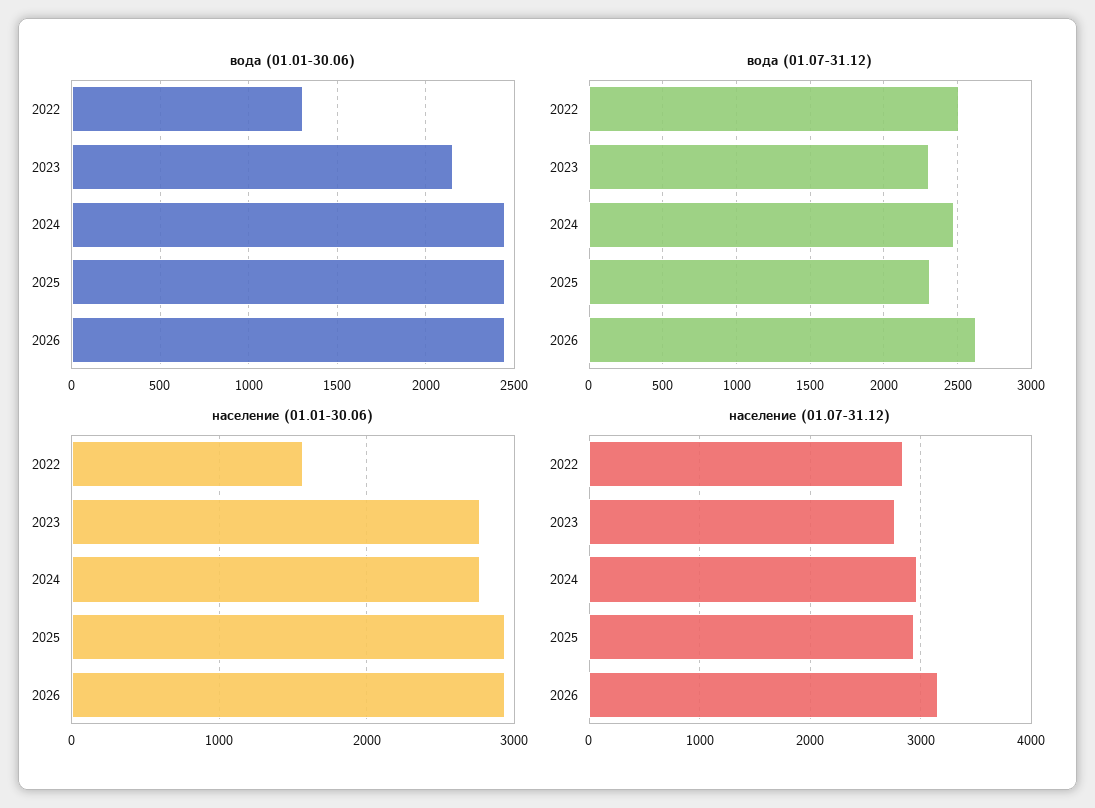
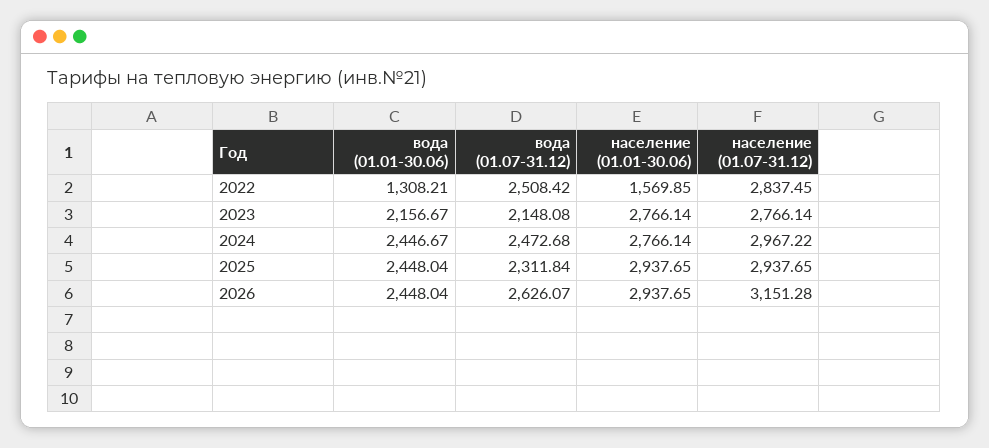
вода (01.07-31.12), 2023: 2300 -> 2148.08

